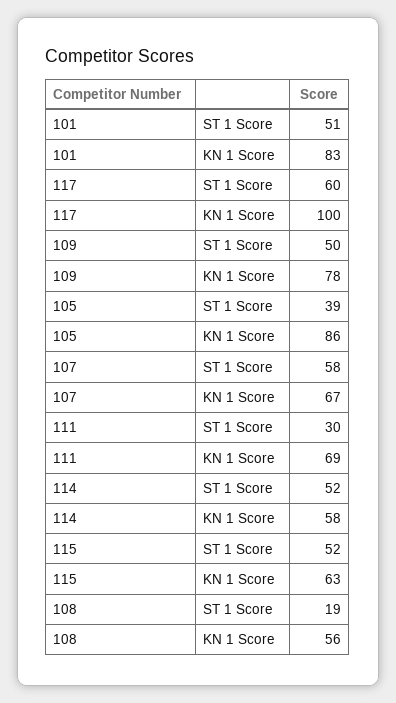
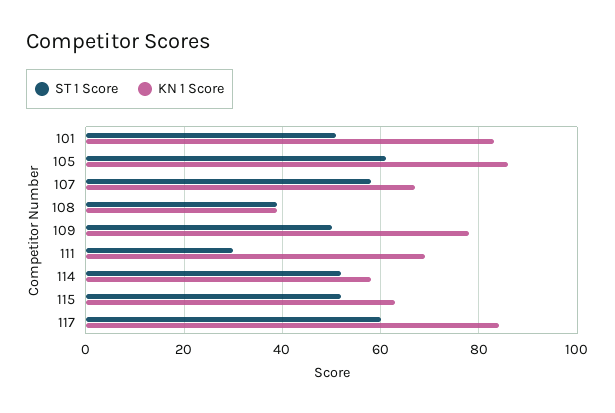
KN 1 Score, 117: 100 -> 85
ST 1 Score, 105: 39 -> 60
ST 1 Score, 108: 19 -> 40
KN 1 Score, 108: 56 -> 40

